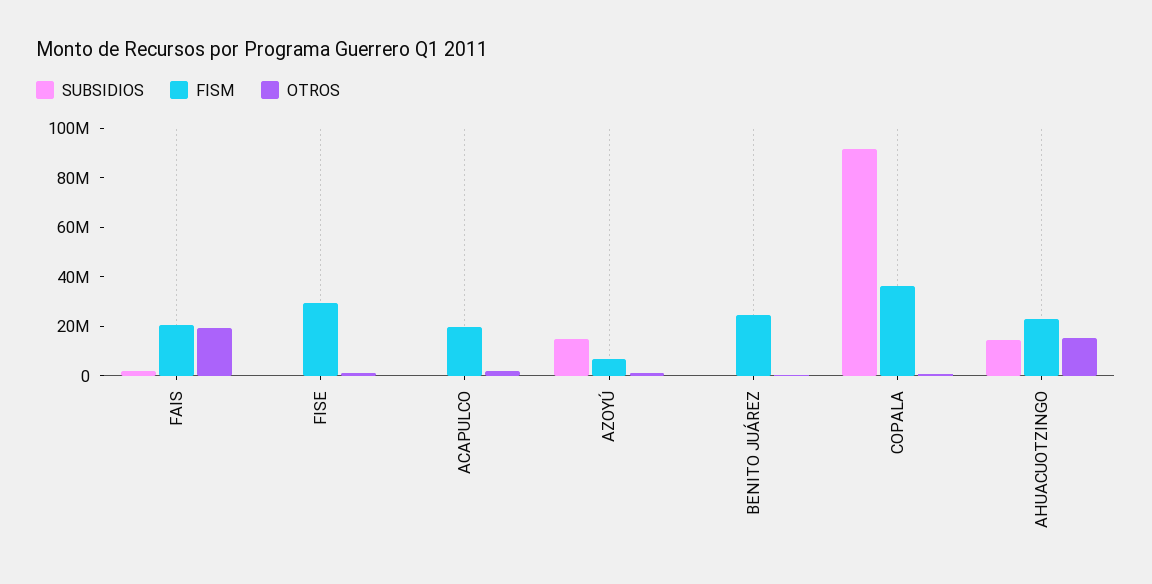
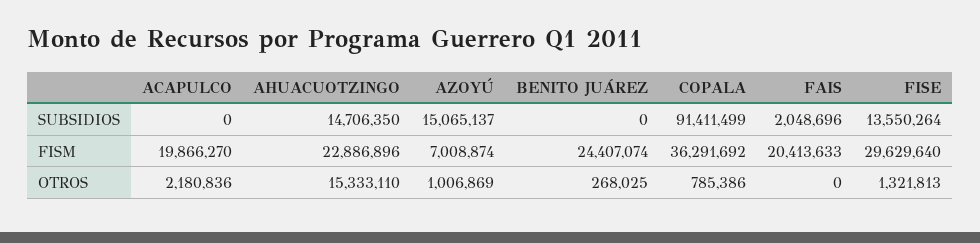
OTROS, FAIS: 20000000 -> 0
SUBSIDIOS, FISE: 0 -> 13550264

